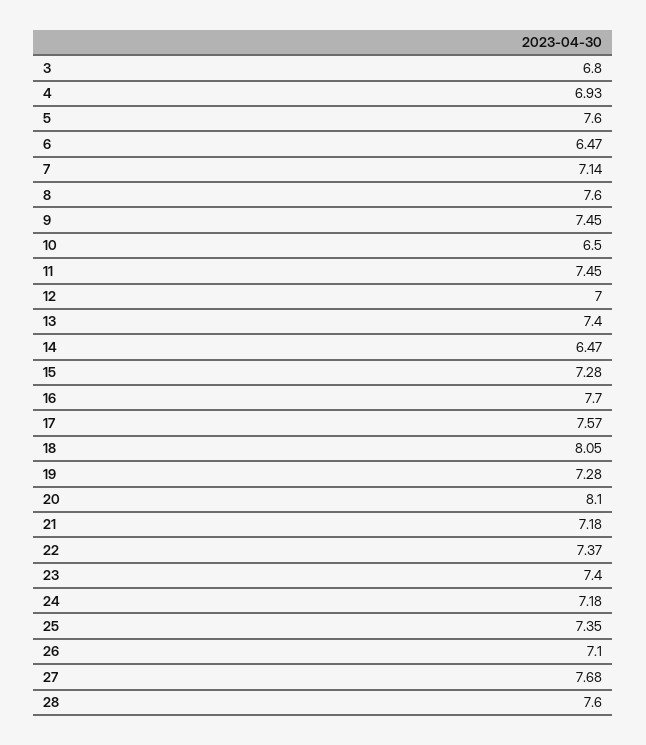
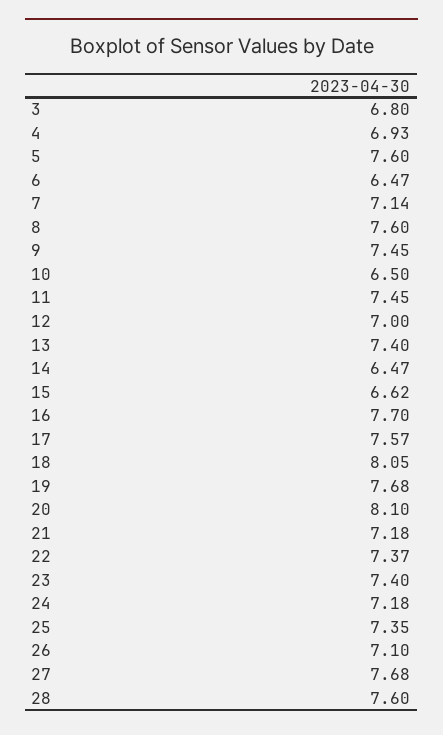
15: 7.28 -> 6.62
19: 7.28 -> 7.68

